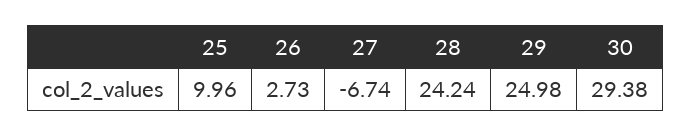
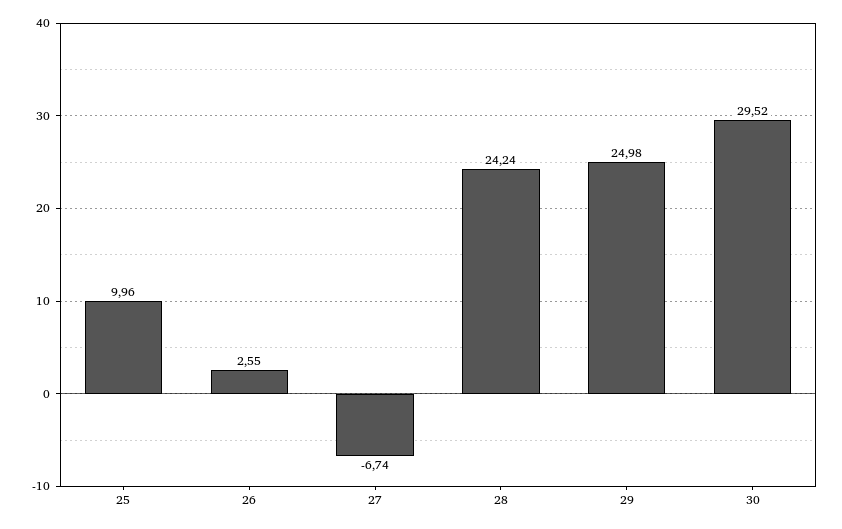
26: 2.73 -> 2.55
30: 29.38 -> 29.52

